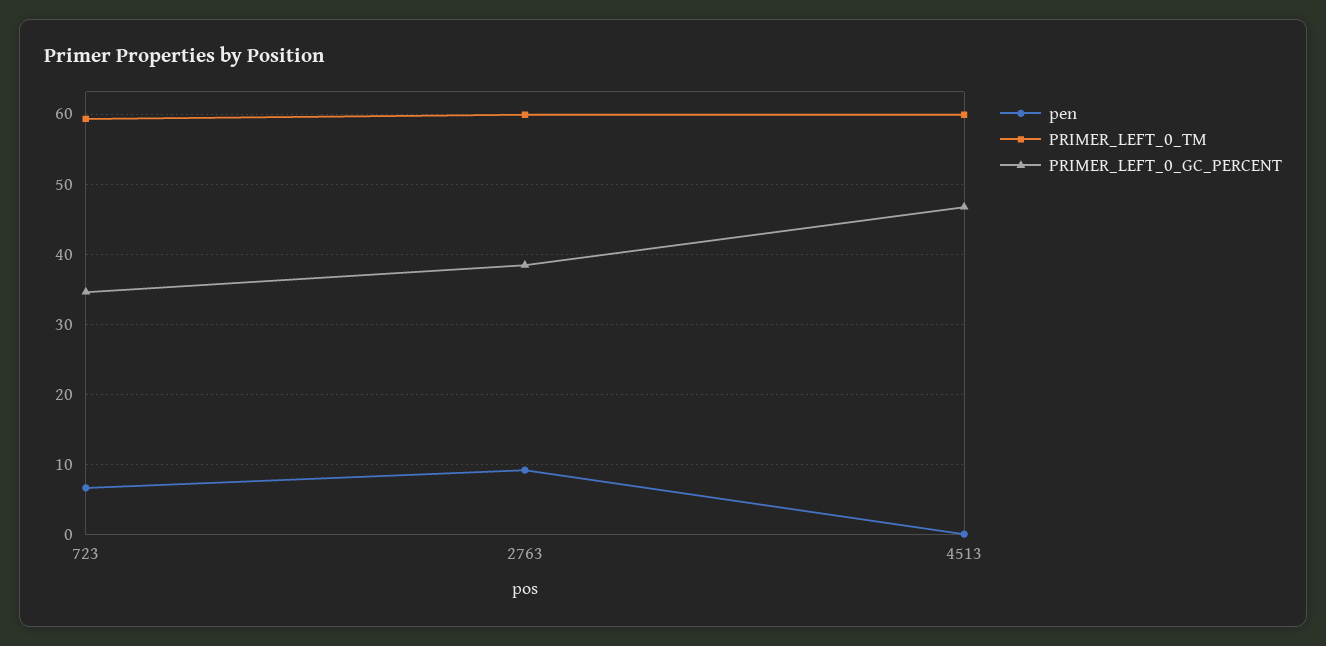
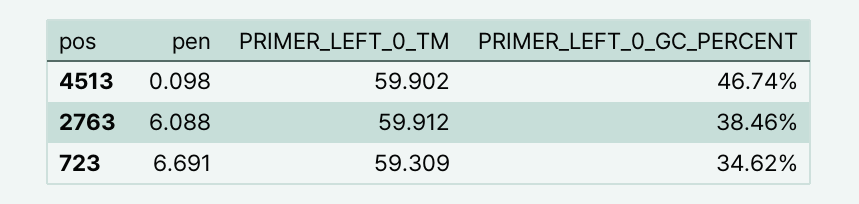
pen, 2763: 9 -> 6.088

